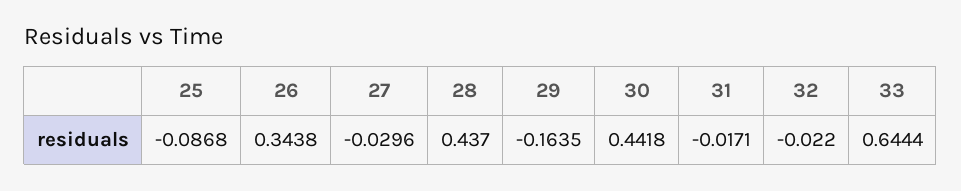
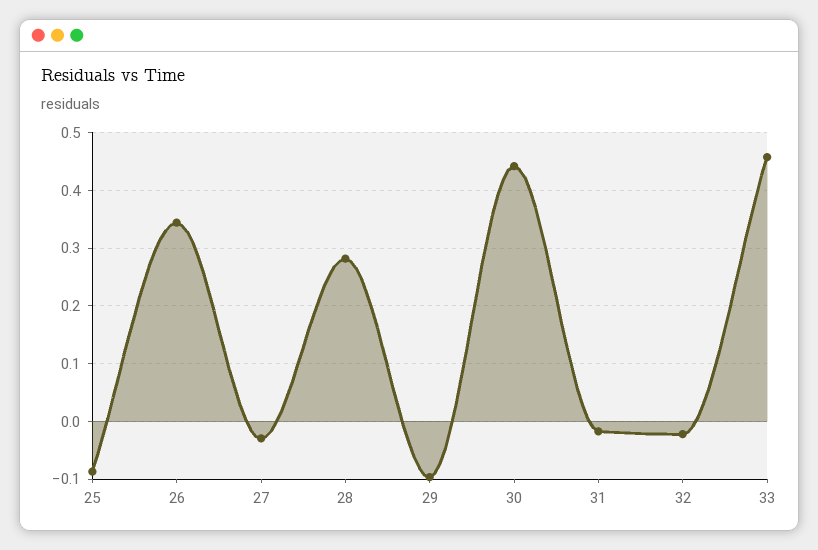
28: 0.437 -> 0.28
29: -0.1635 -> -0.1
33: 0.6444 -> 0.46

